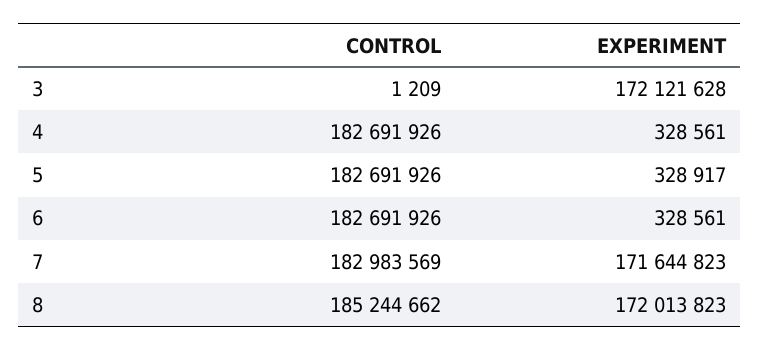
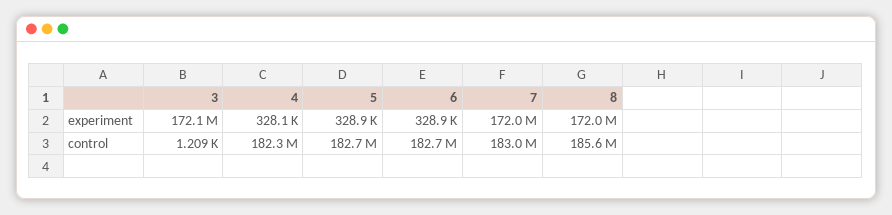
CONTROL, 4: 182691926 -> 182300000
EXPERIMENT, 4: 328561 -> 328100
EXPERIMENT, 6: 328561 -> 328900
EXPERIMENT, 7: 171644823 -> 172000000
CONTROL, 8: 185244662 -> 185600000

